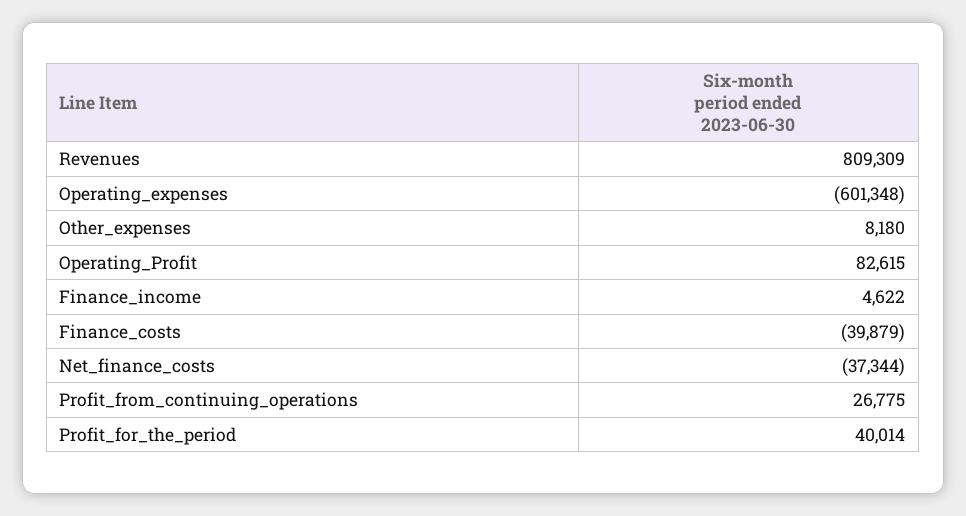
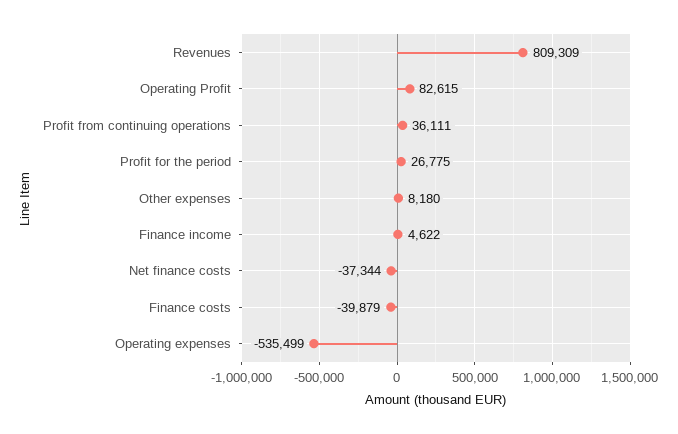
Operating_expenses: -601348 -> -535499
Profit_from_continuing_operations: 26775 -> 36111
Profit_for_the_period: 40014 -> 26775

